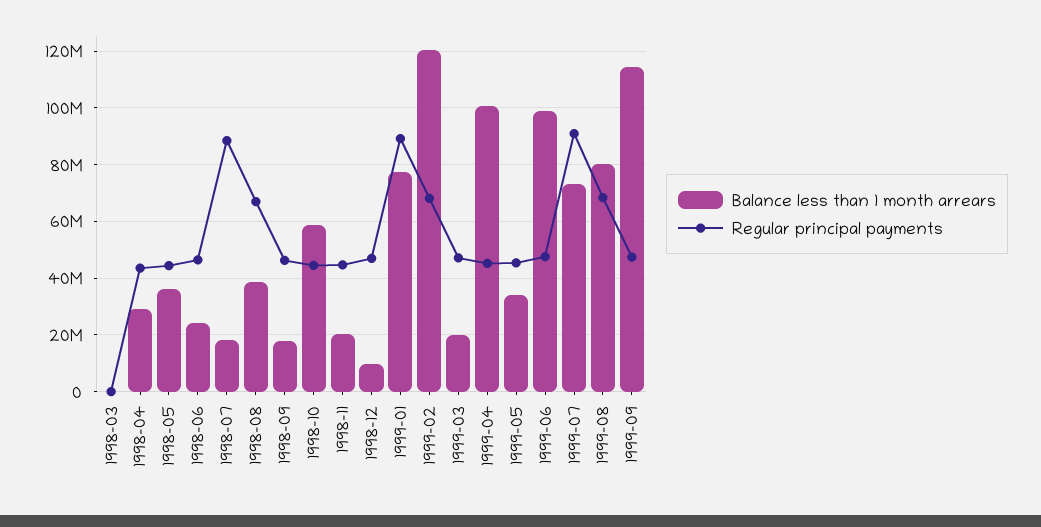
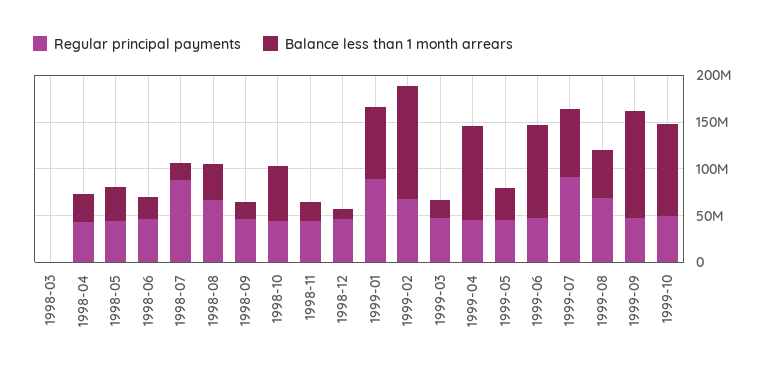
Balance less than 1 month arrears, 1999-08: 80000000 -> 50000000
Regular principal payments, 1999-10: none -> 50000000
Balance less than 1 month arrears, 1999-10: none -> 100000000

